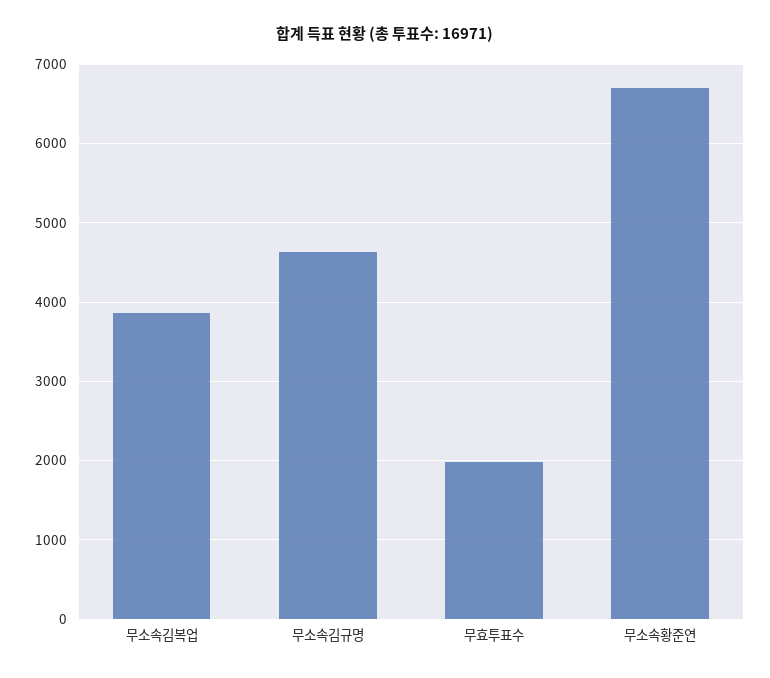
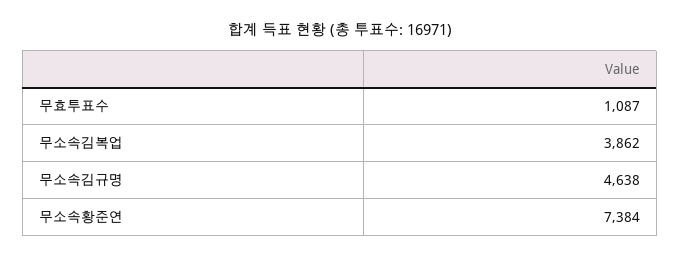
무효투표수: 2000 -> 1087
무소속황준연: 6700 -> 7384

